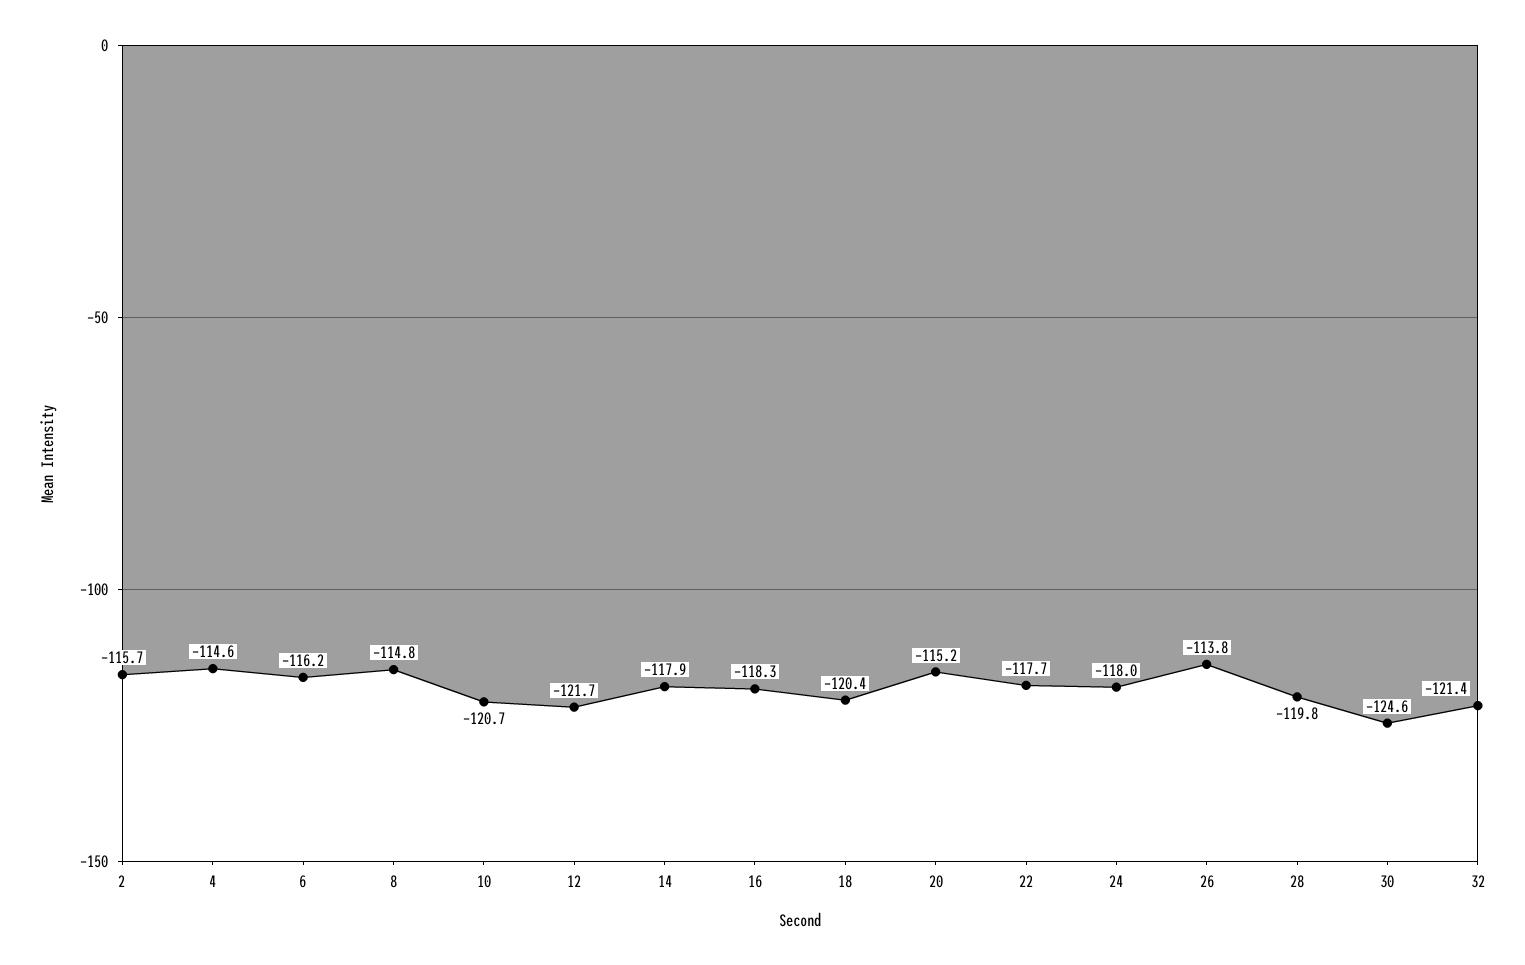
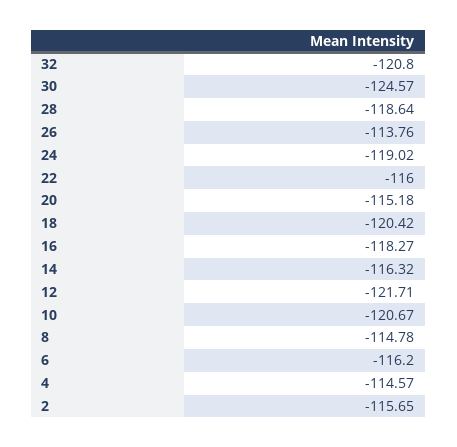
14: -117.9 -> -116.32
22: -117.7 -> -116
24: -118 -> -119.02
28: -119.8 -> -118.64
32: -121.4 -> -120.8

